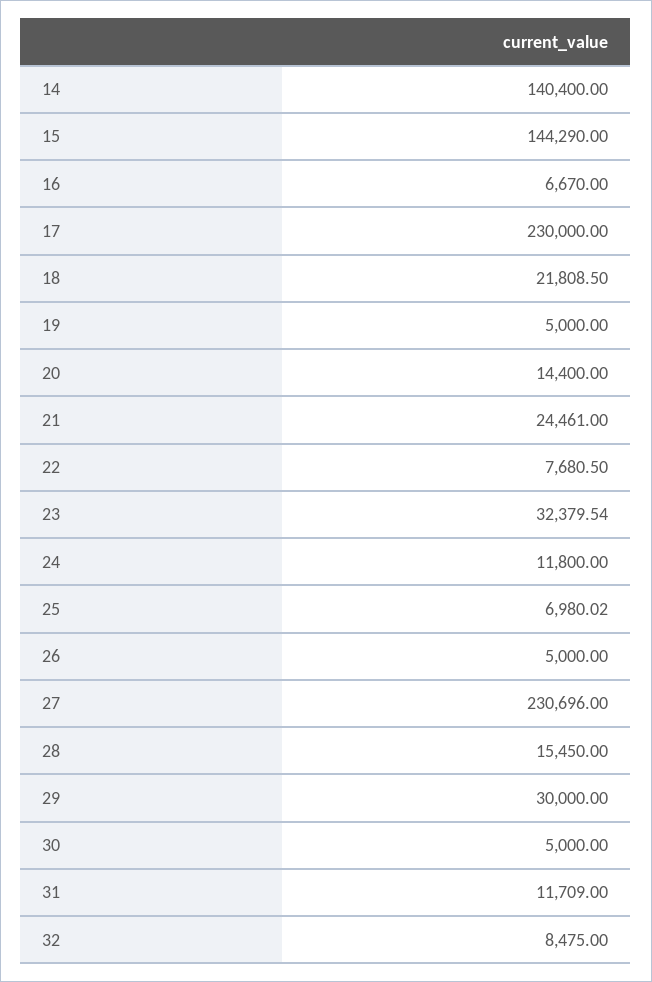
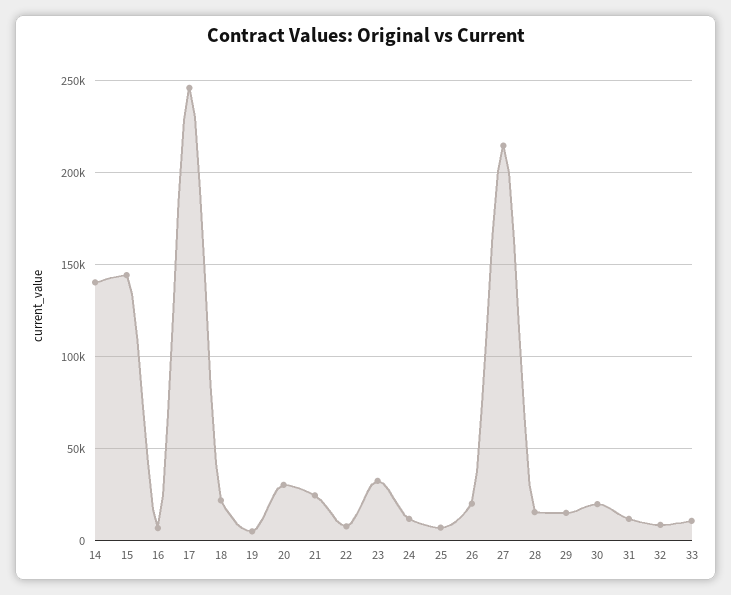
17: 230000 -> 245000
20: 14400 -> 30000
26: 5000 -> 20000
27: 230696 -> 215000
29: 30000 -> 15000
30: 5000 -> 20000
33: none -> 10000

